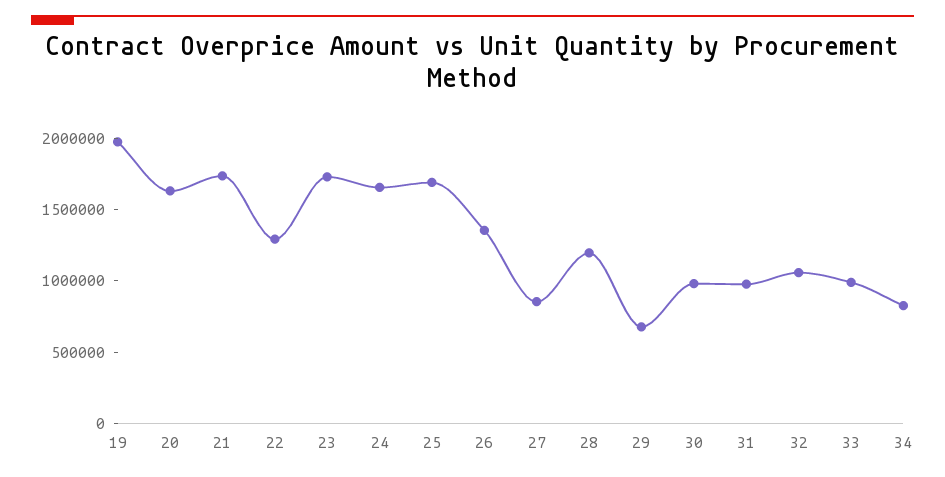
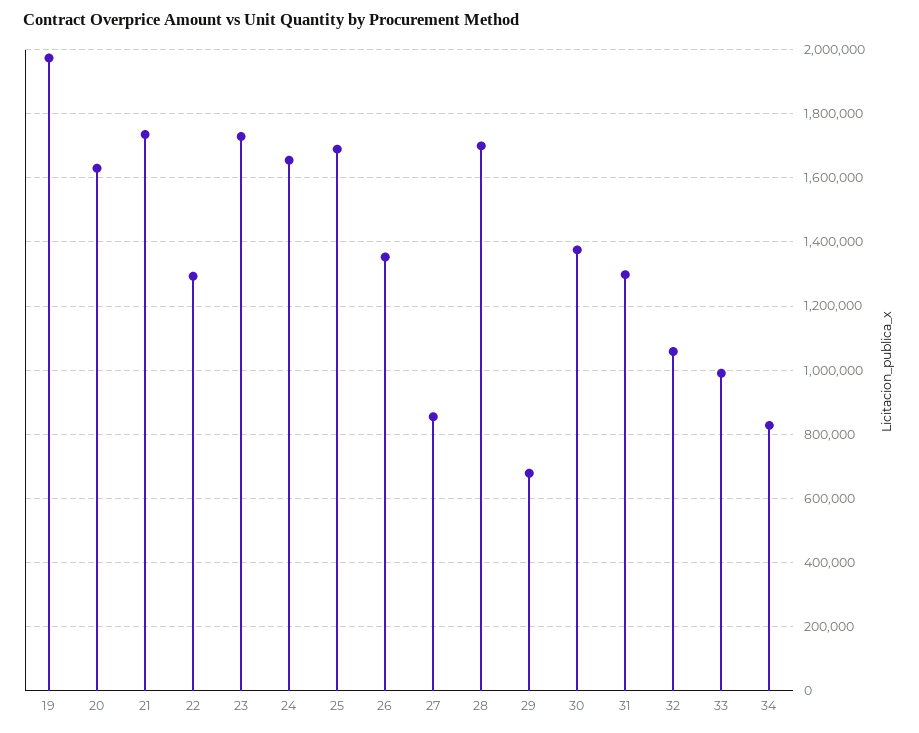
28: 1200000 -> 1700000
30: 1000000 -> 1380000
31: 1000000 -> 1300000

